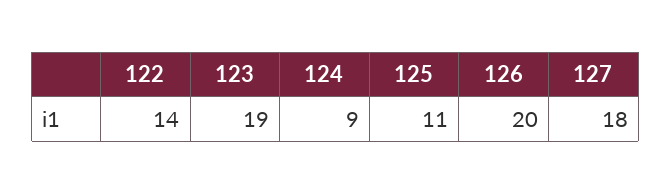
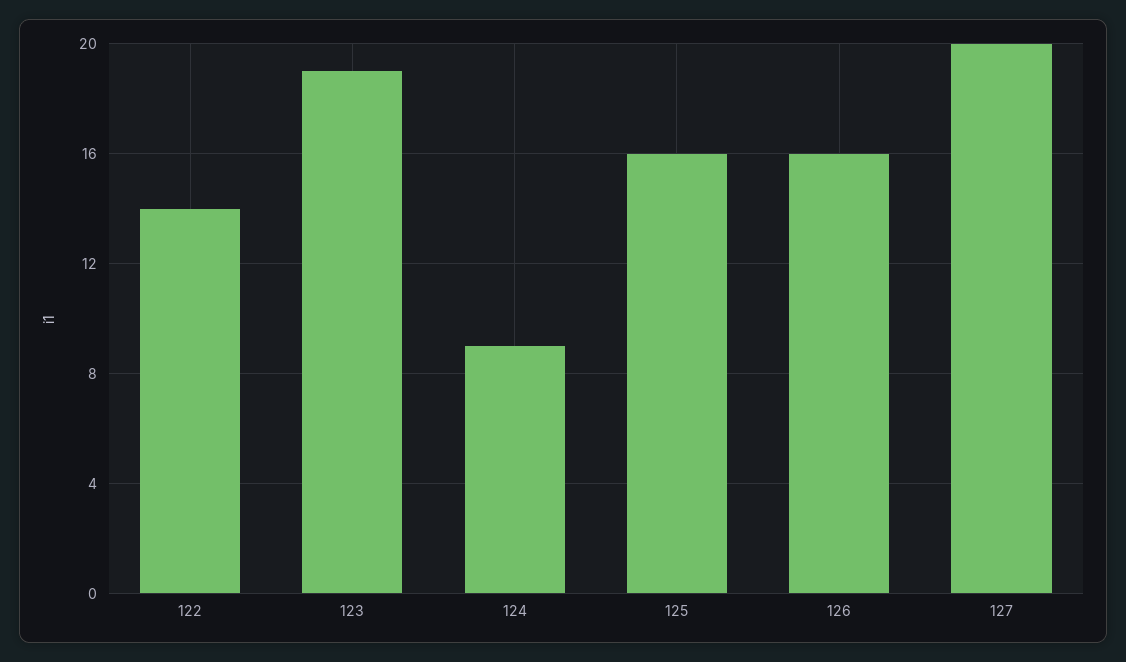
125: 11 -> 16
126: 20 -> 16
127: 18 -> 20

